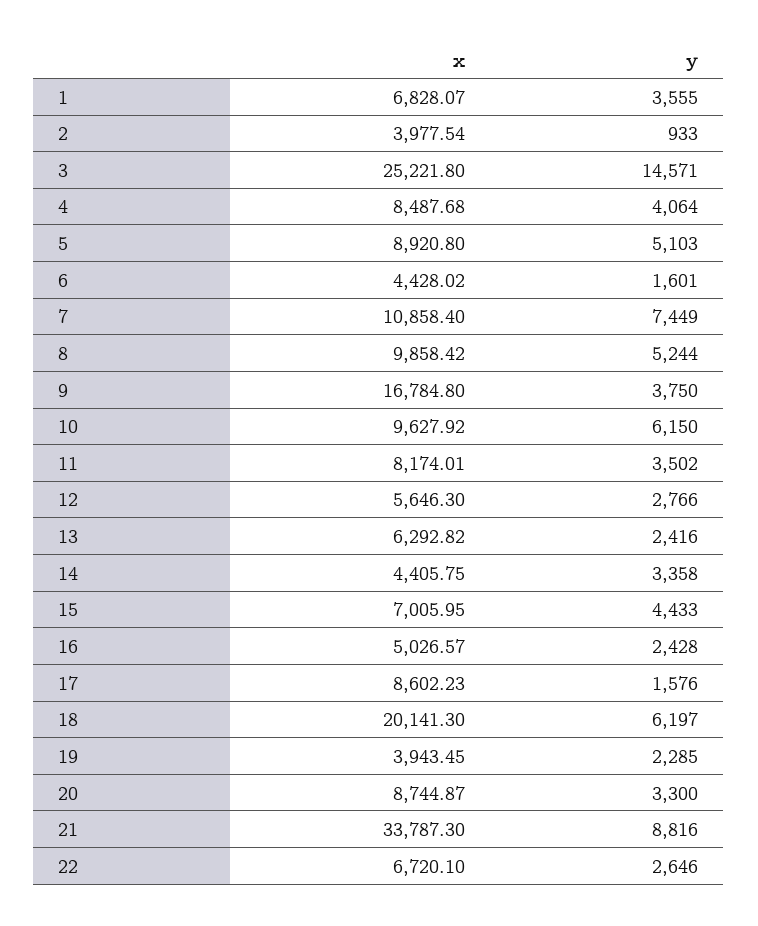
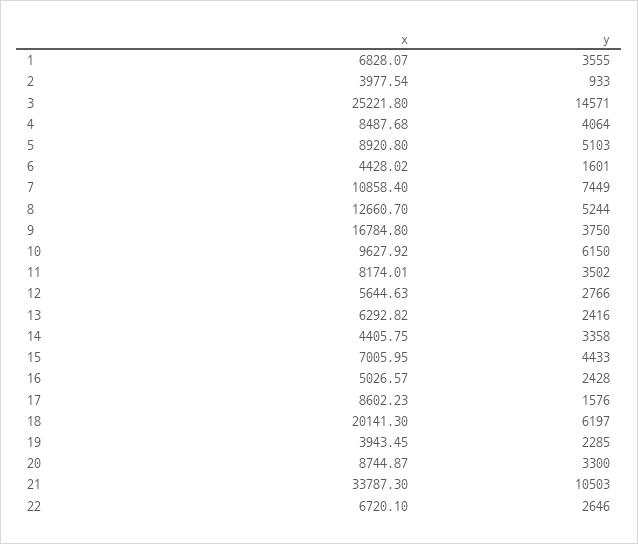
x, 8: 9858.42 -> 12660.7
x, 12: 5646.3 -> 5644.63
y, 21: 8816 -> 10503

